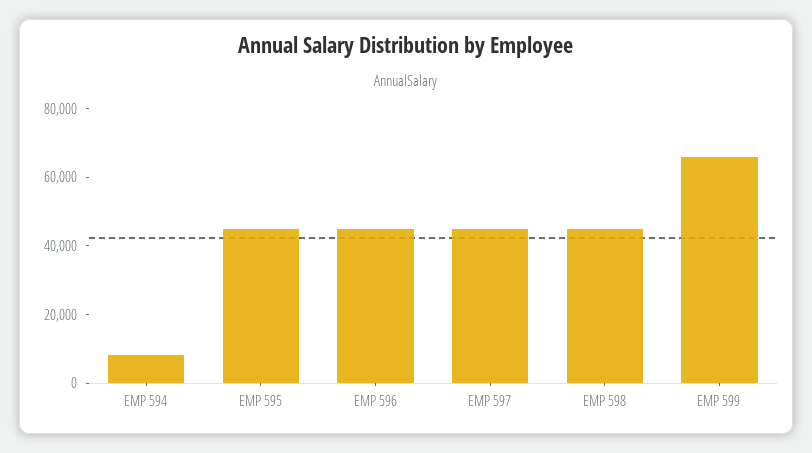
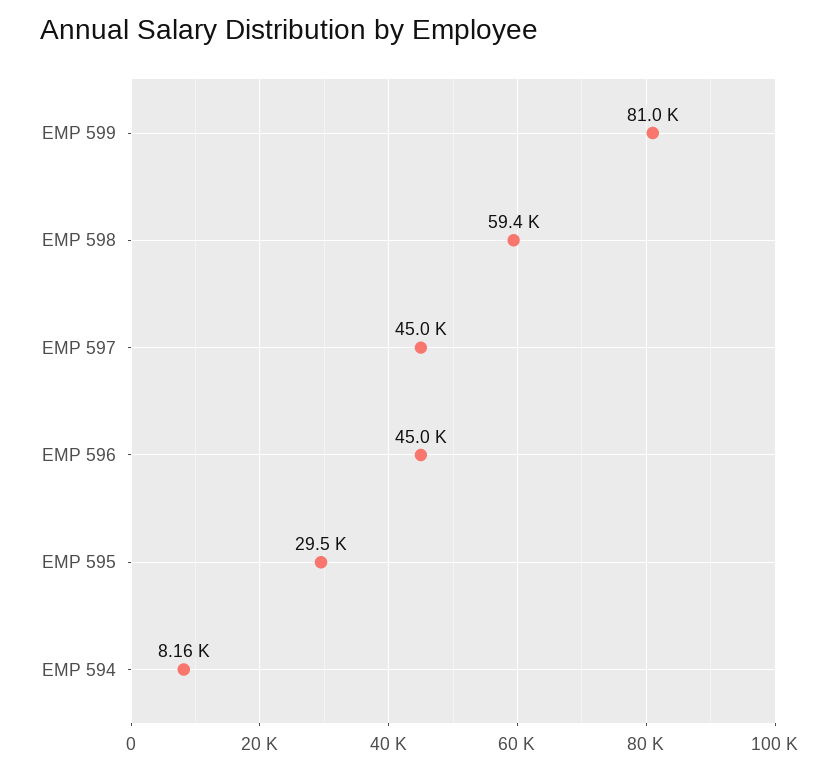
EMP 595: 45000 -> 29500
EMP 598: 45000 -> 59400
EMP 599: 65000 -> 81000

